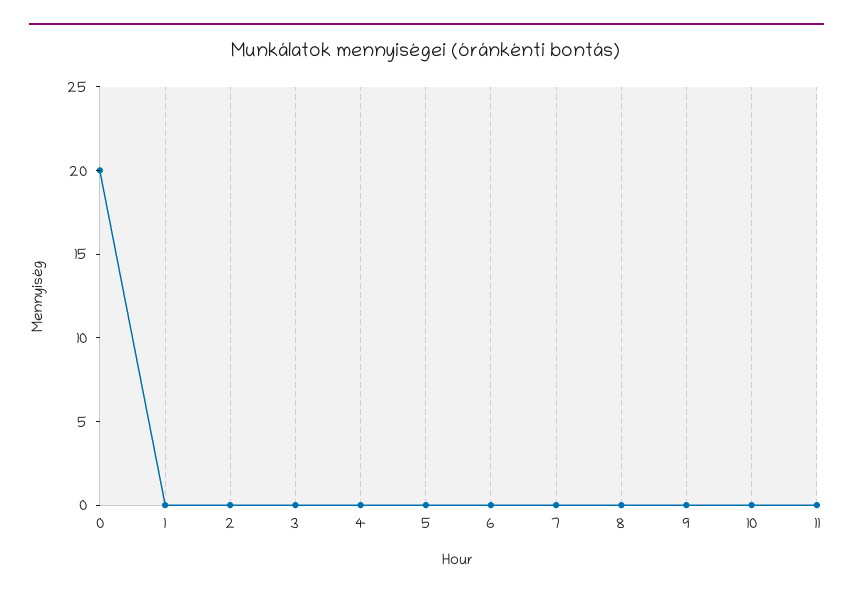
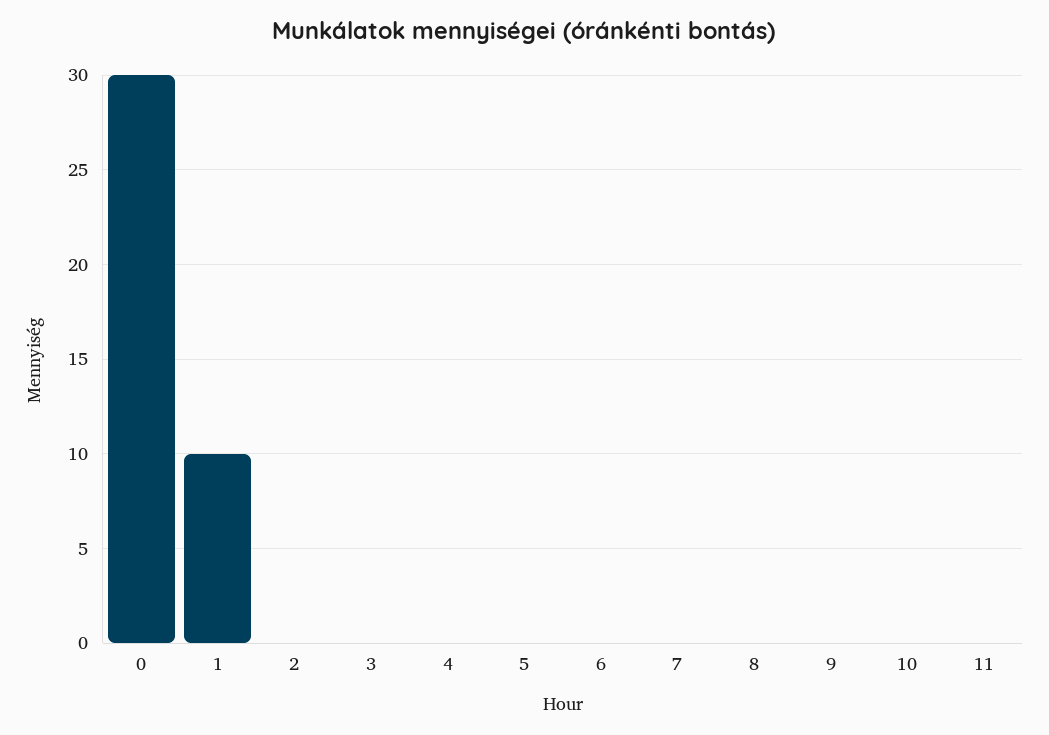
0: 20 -> 30
1: 0 -> 10

